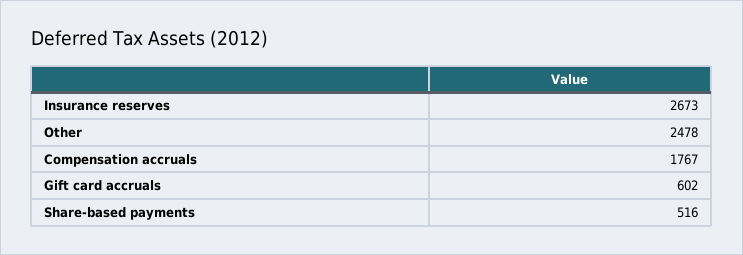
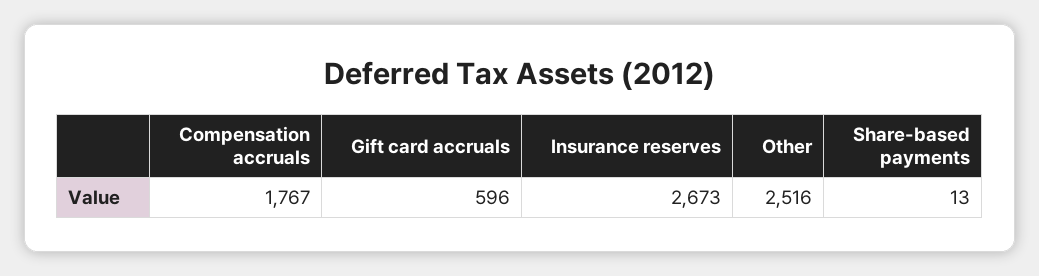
Other: 2478 -> 2516
Gift card accruals: 602 -> 596
Share-based payments: 516 -> 13

